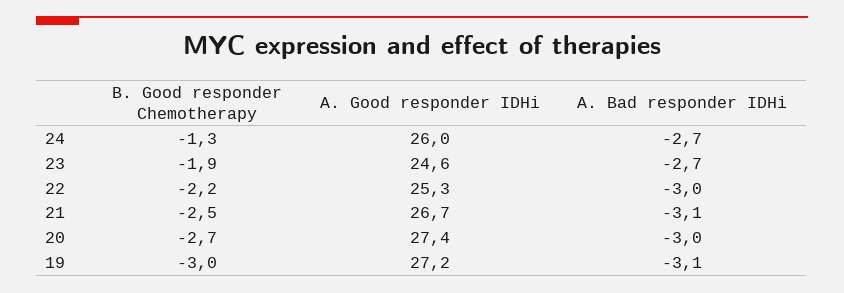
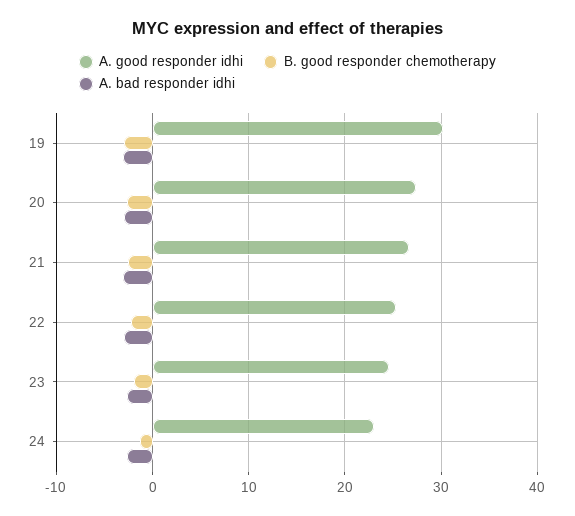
A. Good responder IDHi, 24: 26 -> 23
A. Good responder IDHi, 19: 27.2 -> 30

